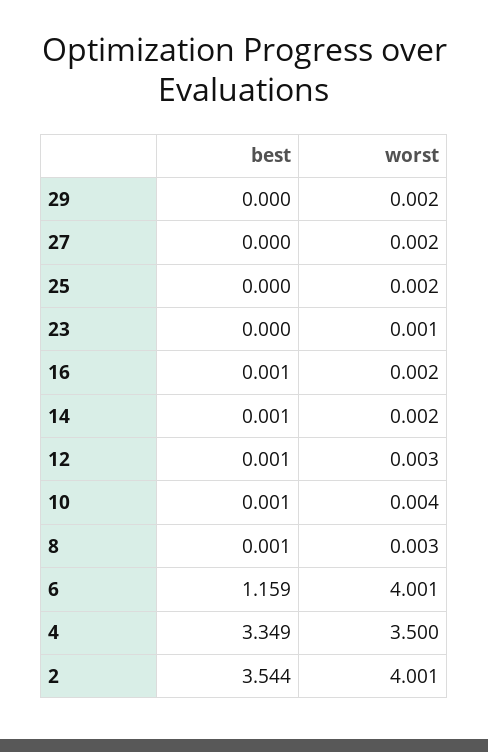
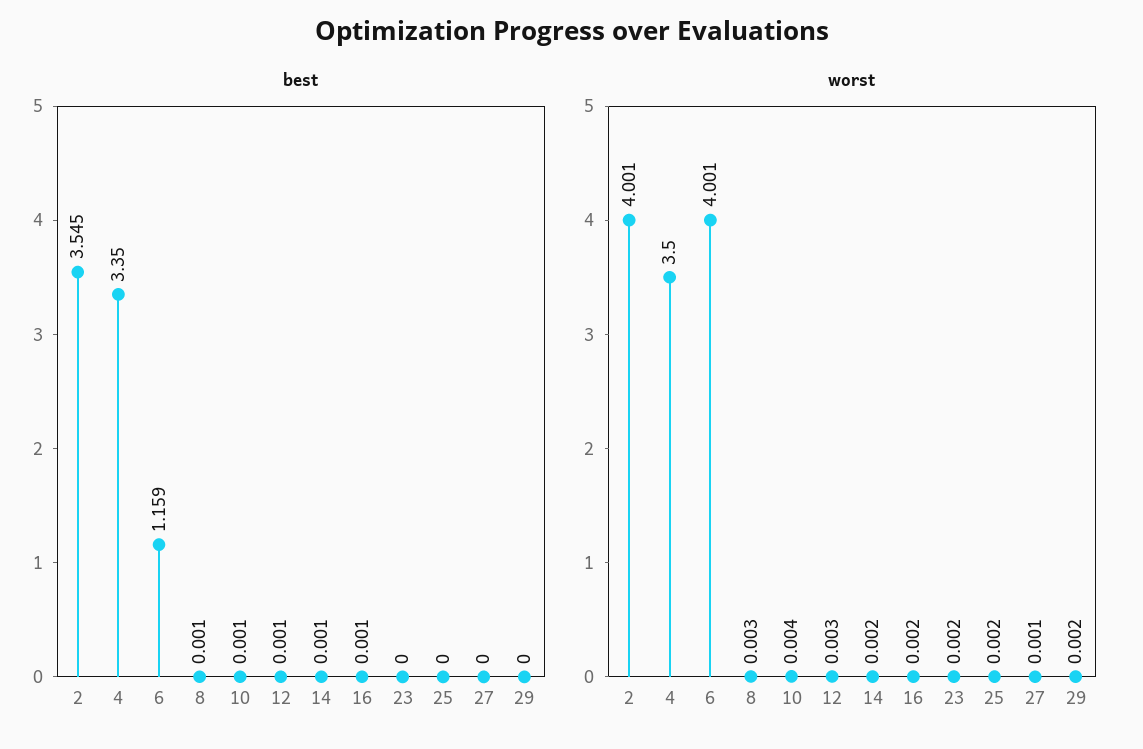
worst, 27: 0.002 -> 0.001
worst, 23: 0.001 -> 0.002
best, 4: 3.349 -> 3.35
best, 2: 3.544 -> 3.545

